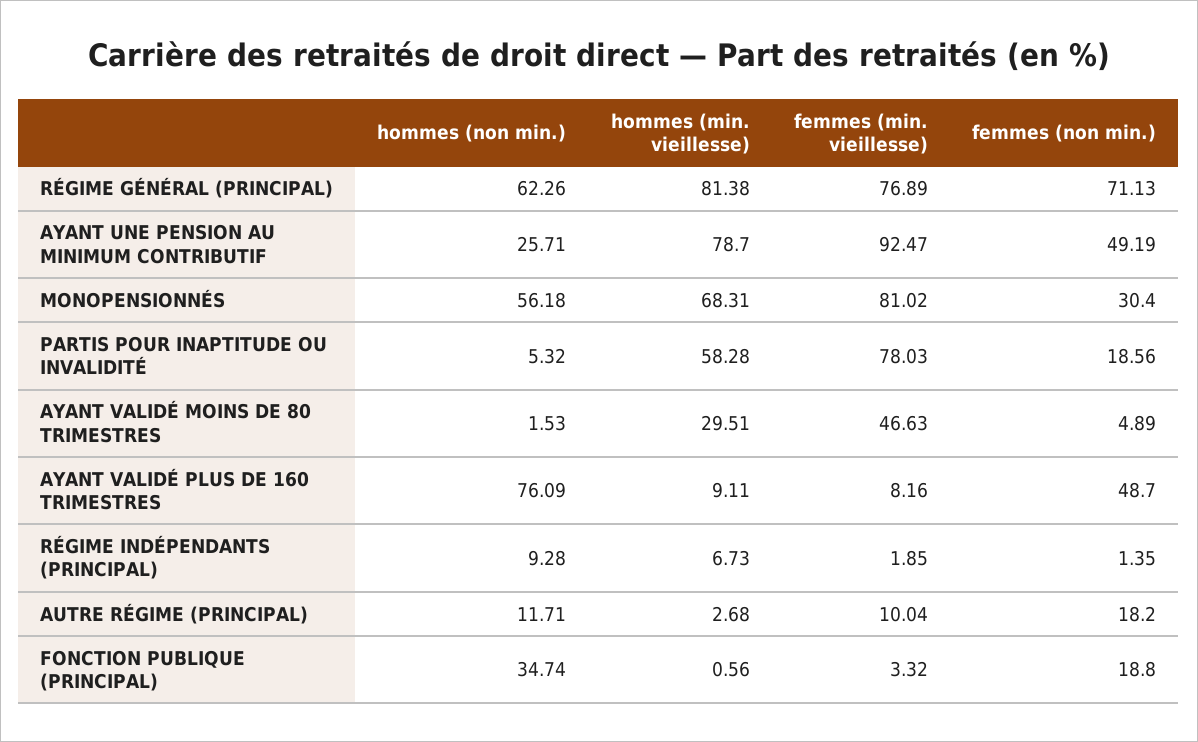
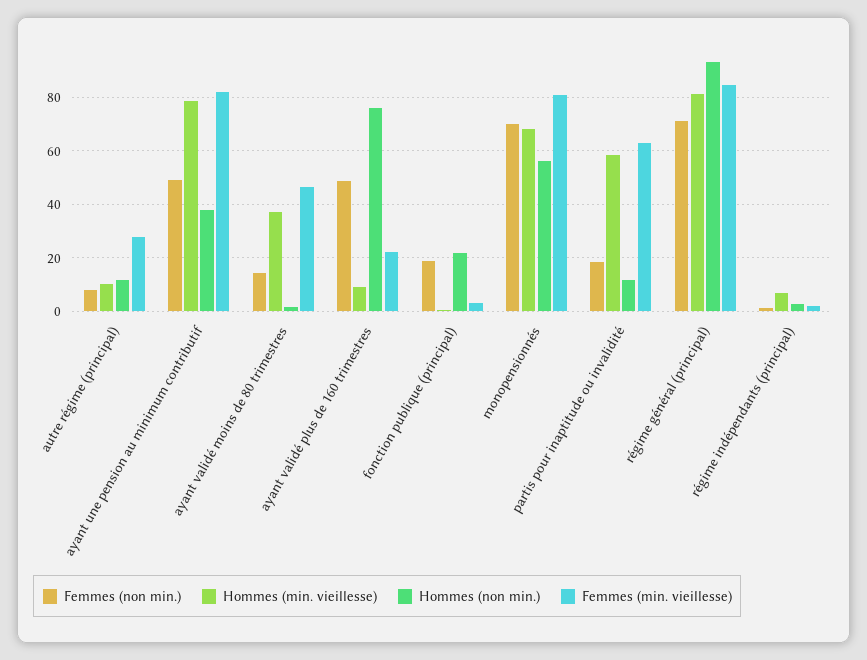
hommes (non min.), RÉGIME GÉNÉRAL (PRINCIPAL): 62.26 -> 92.5
femmes (min. vieillesse), RÉGIME GÉNÉRAL (PRINCIPAL): 76.89 -> 85
hommes (non min.), AYANT UNE PENSION AU MINIMUM CONTRIBUTIF: 25.71 -> 37.5
femmes (min. vieillesse), AYANT UNE PENSION AU MINIMUM CONTRIBUTIF: 92.47 -> 82.5
femmes (non min.), MONOPENSIONNÉS: 30.4 -> 70
hommes (non min.), PARTIS POUR INAPTITUDE OU INVALIDITÉ: 5.32 -> 12.5
femmes (min. vieillesse), PARTIS POUR INAPTITUDE OU INVALIDITÉ: 78.03 -> 62.5
hommes (min. vieillesse), AYANT VALIDÉ MOINS DE 80 TRIMESTRES: 29.51 -> 37.5
femmes (non min.), AYANT VALIDÉ MOINS DE 80 TRIMESTRES: 4.89 -> 15
femmes (min. vieillesse), AYANT VALIDÉ PLUS DE 160 TRIMESTRES: 8.16 -> 22.5
hommes (non min.), RÉGIME INDÉPENDANTS (PRINCIPAL): 9.28 -> 2.5
hommes (min. vieillesse), AUTRE RÉGIME (PRINCIPAL): 2.68 -> 10
femmes (min. vieillesse), AUTRE RÉGIME (PRINCIPAL): 10.04 -> 27.5
femmes (non min.), AUTRE RÉGIME (PRINCIPAL): 18.2 -> 7.5
hommes (non min.), FONCTION PUBLIQUE (PRINCIPAL): 34.74 -> 22.5

